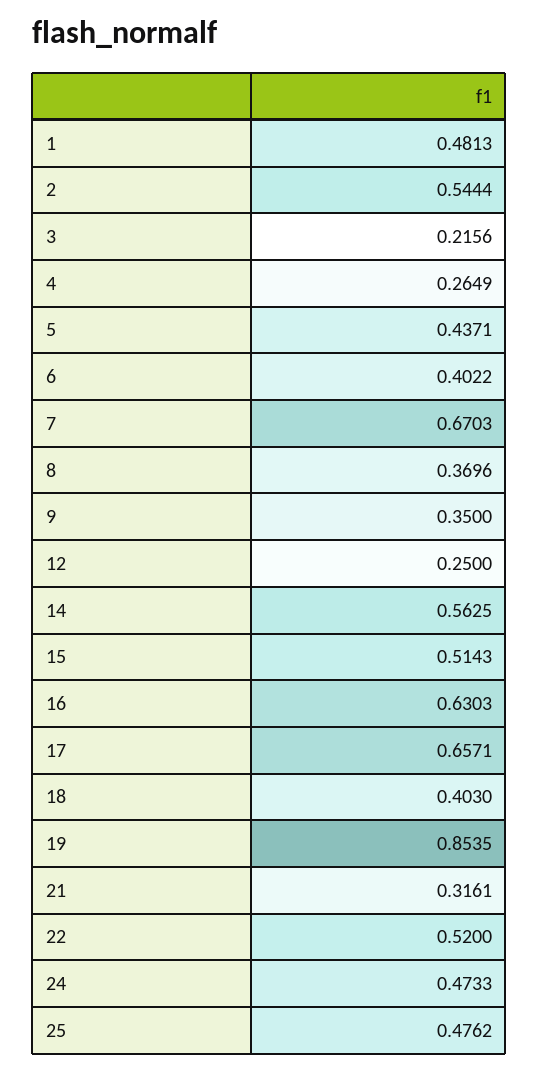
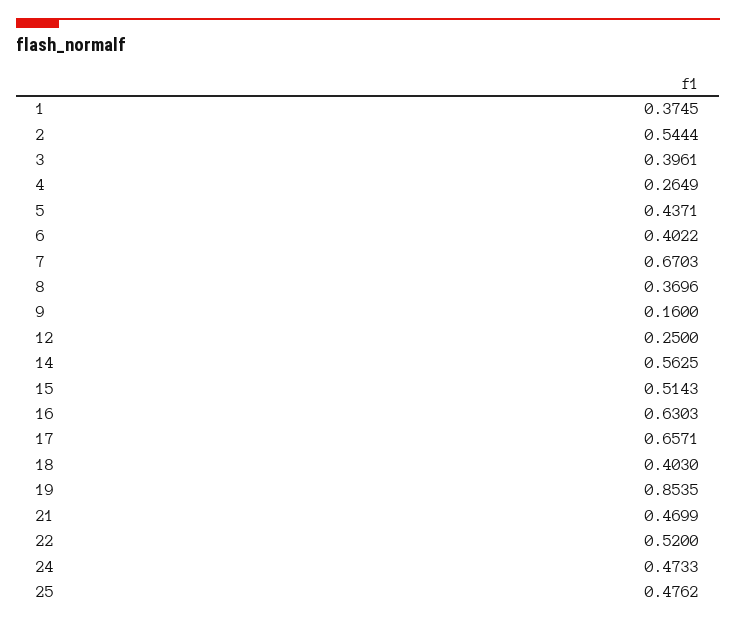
1: 0.4813 -> 0.3745
3: 0.2156 -> 0.3961
9: 0.35 -> 0.16
21: 0.3161 -> 0.4699

